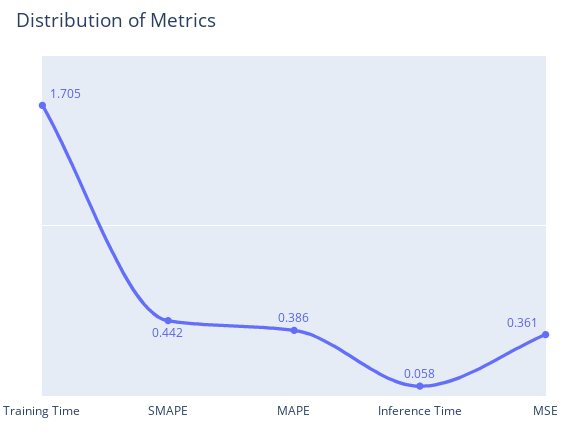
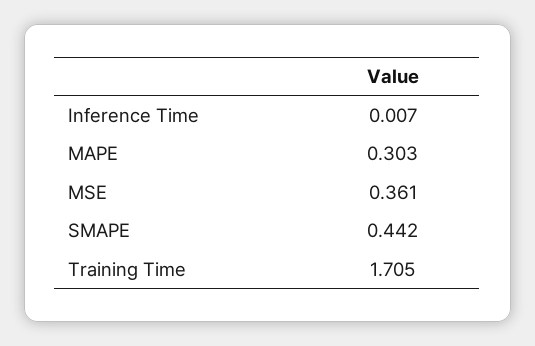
MAPE: 0.386 -> 0.303
Inference Time: 0.058 -> 0.007

